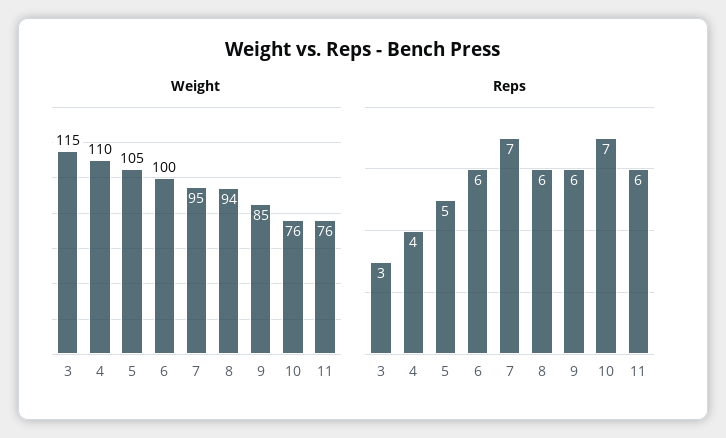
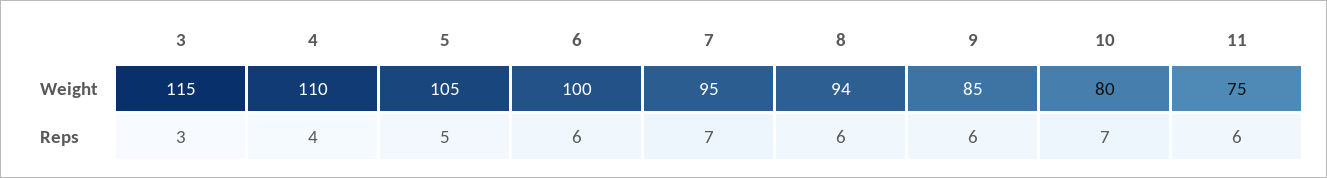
Weight, 10: 76 -> 80
Weight, 11: 76 -> 75

